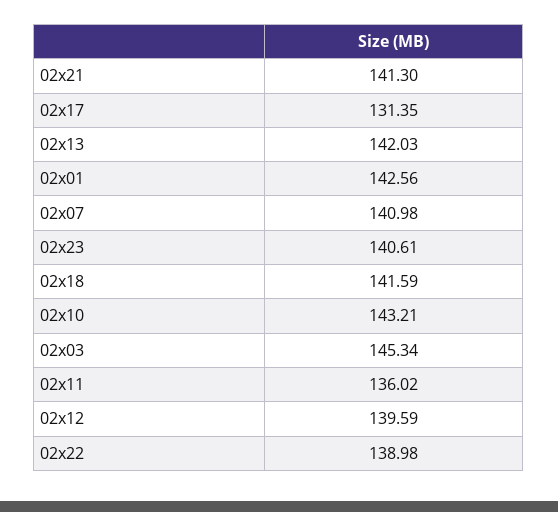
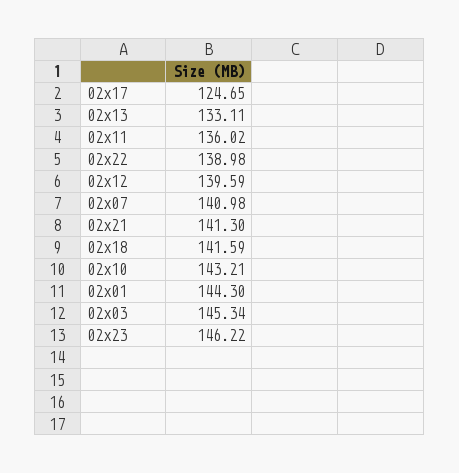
02x17: 131.35 -> 124.65
02x13: 142.03 -> 133.11
02x01: 142.56 -> 144.3
02x23: 140.61 -> 146.22

